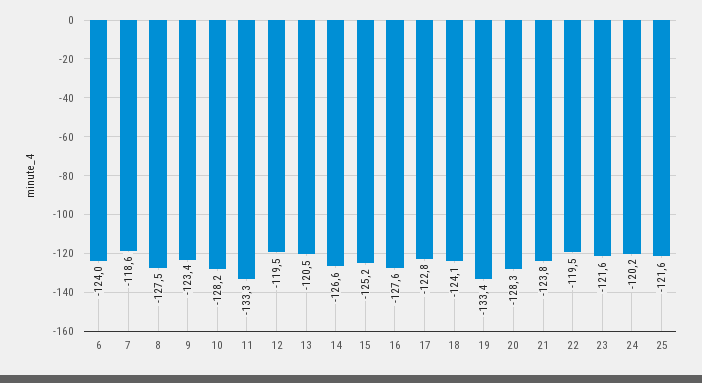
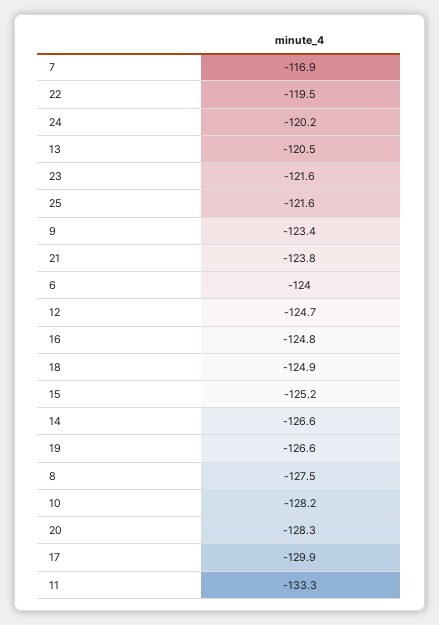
7: -118.6 -> -116.9
12: -119.5 -> -124.7
16: -127.6 -> -124.8
17: -122.8 -> -129.9
18: -124.1 -> -124.9
19: -133.4 -> -126.6

